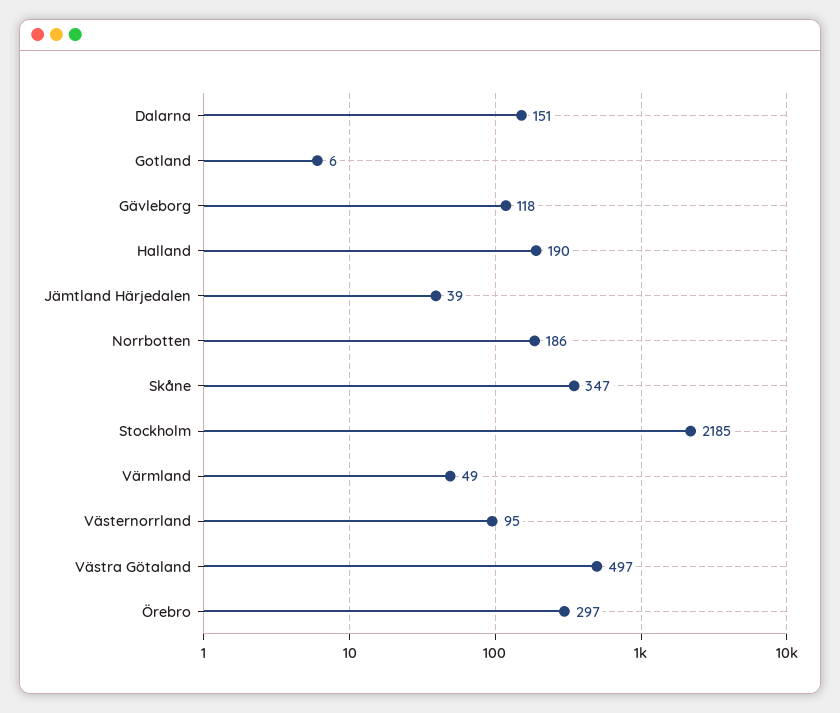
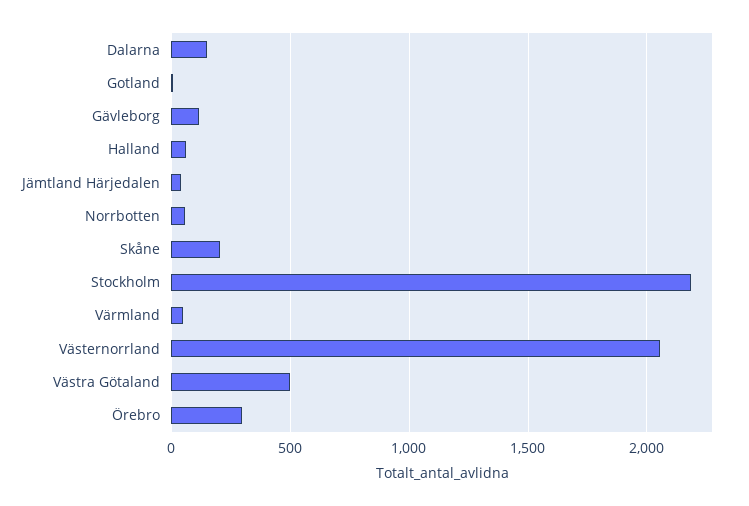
Halland: 190 -> 50
Norrbotten: 186 -> 50
Skåne: 347 -> 200
Västernorrland: 95 -> 2050

